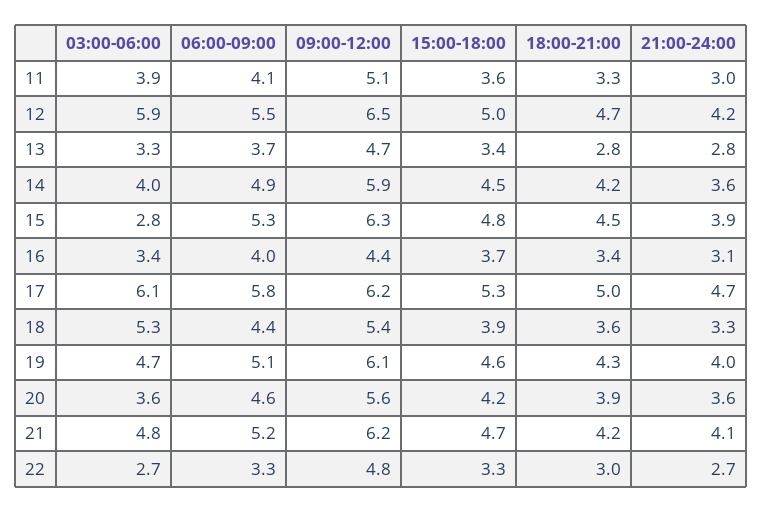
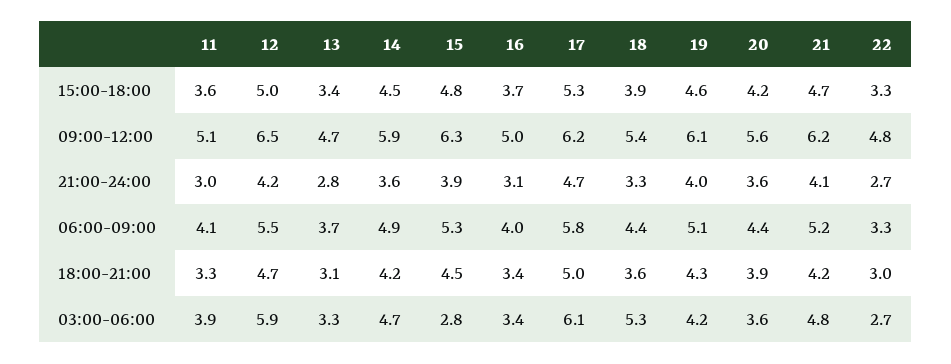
18:00-21:00, 13: 2.8 -> 3.1
03:00-06:00, 14: 4 -> 4.7
09:00-12:00, 16: 4.4 -> 5
03:00-06:00, 19: 4.7 -> 4.2
06:00-09:00, 20: 4.6 -> 4.4

